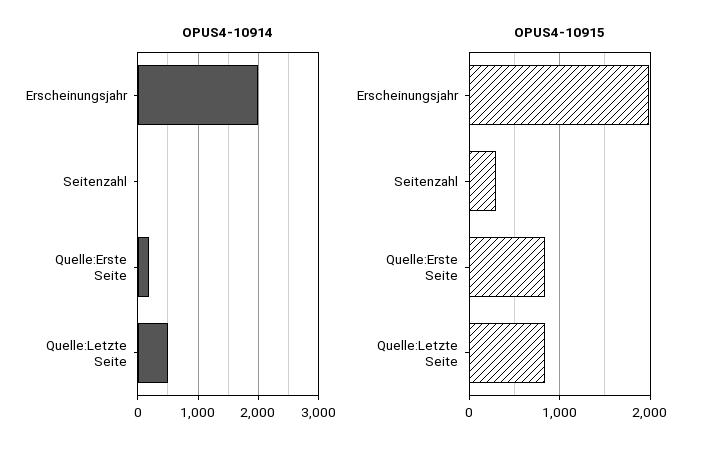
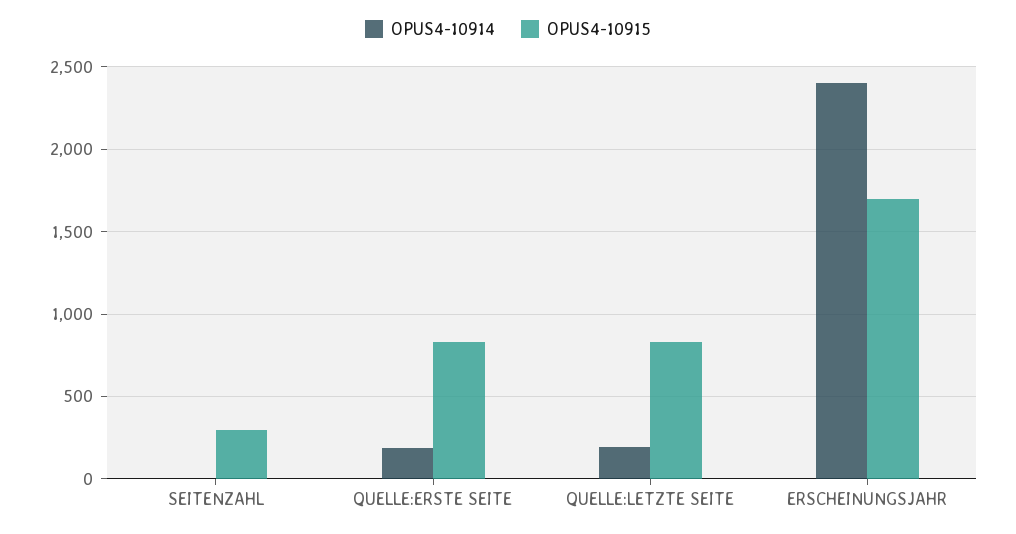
OPUS4-10914, Erscheinungsjahr: 2000 -> 2400
OPUS4-10914, Quelle:Letzte Seite: 500 -> 200
OPUS4-10915, Erscheinungsjahr: 2000 -> 1700

